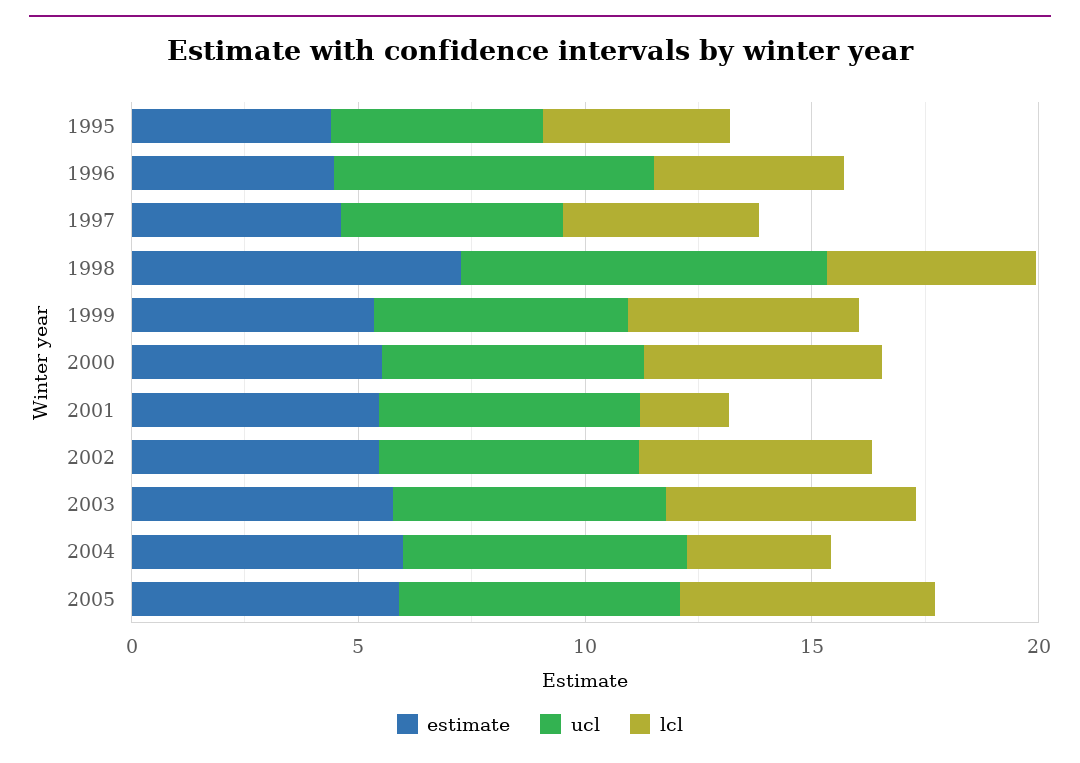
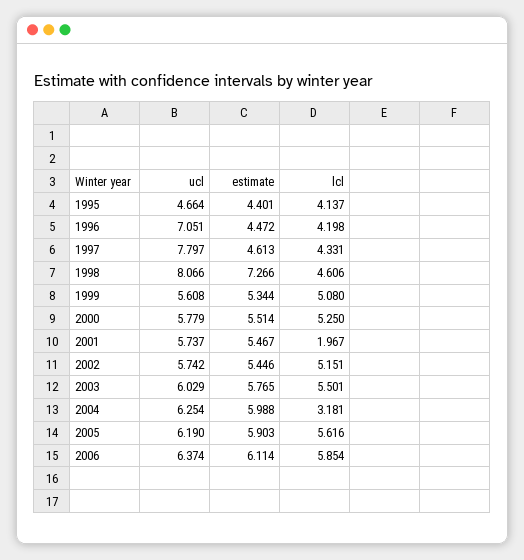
ucl, 1997: 5 -> 7.797
ucl, 2006: none -> 6.374
estimate, 2006: none -> 6.114
lcl, 2006: none -> 5.854

